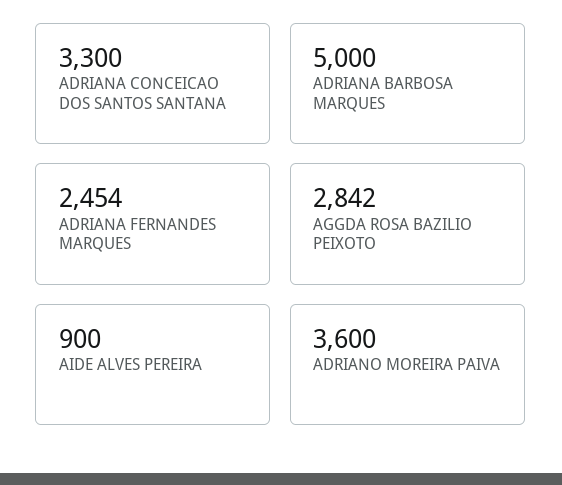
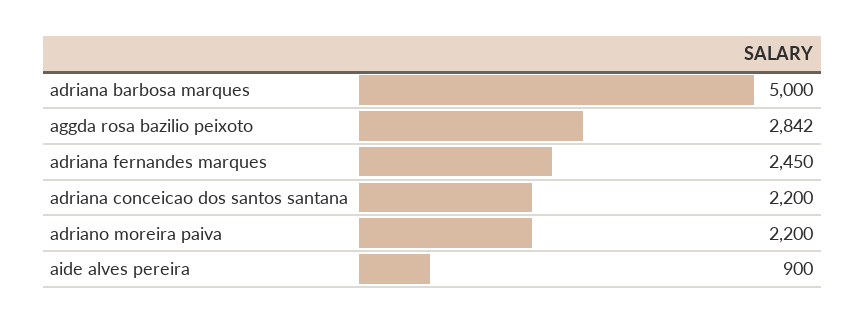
ADRIANA CONCEICAO DOS SANTOS SANTANA: 3300 -> 2200
ADRIANA FERNANDES MARQUES: 2454 -> 2450
ADRIANO MOREIRA PAIVA: 3600 -> 2200

